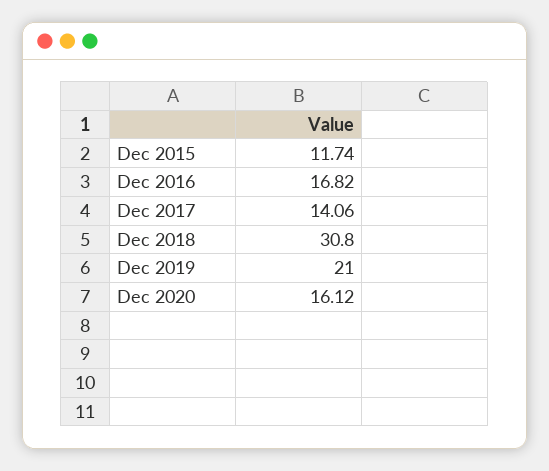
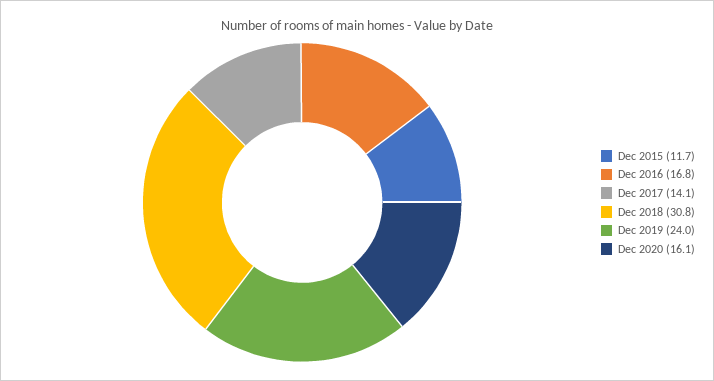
Dec 2019: 21 -> 24

